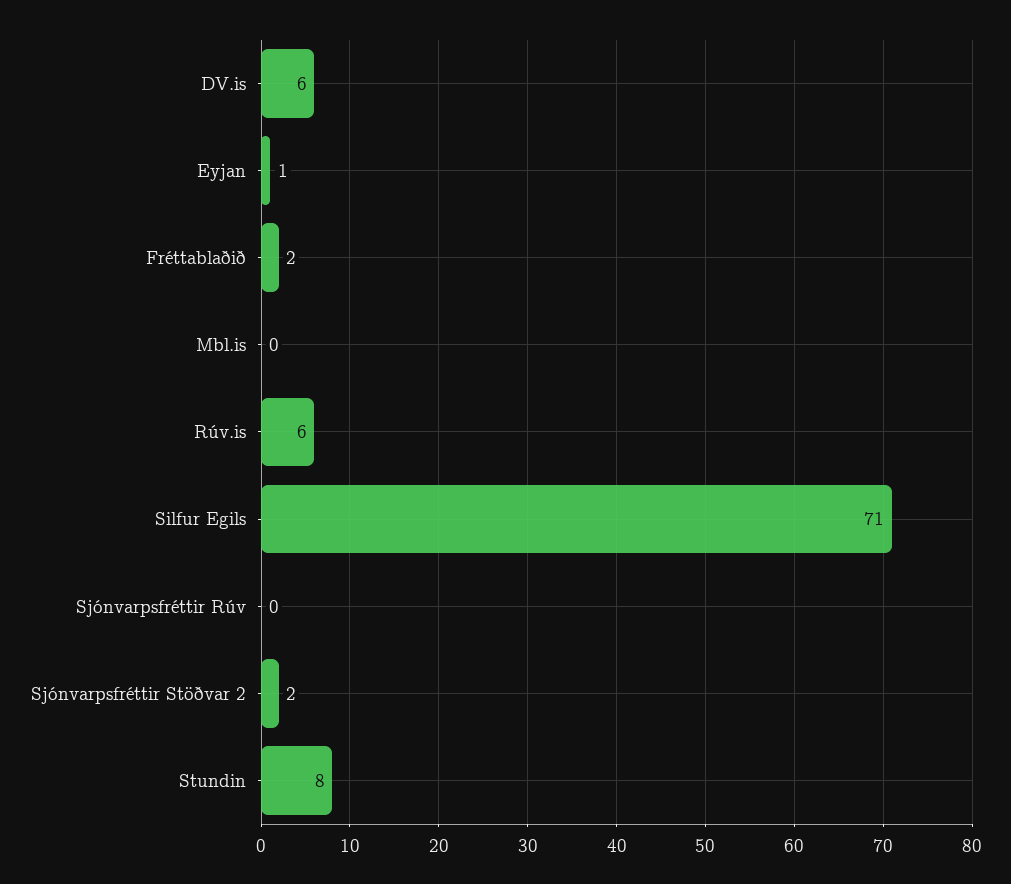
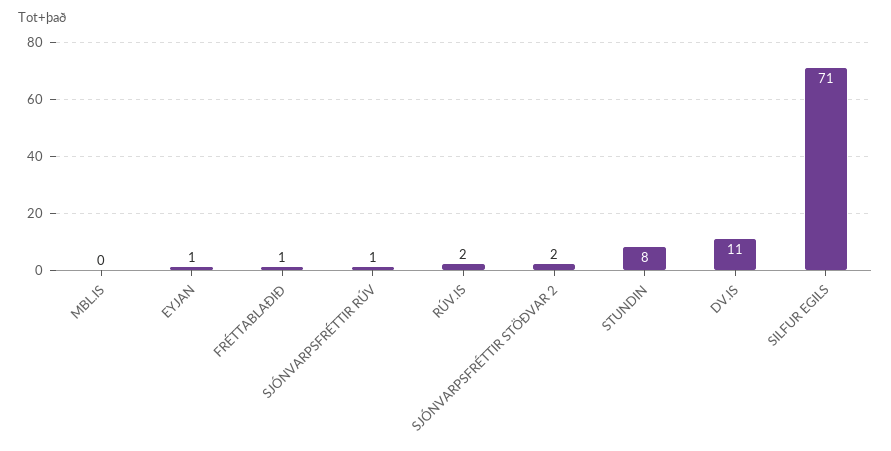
DV.is: 6 -> 11
Fréttablaðið: 2 -> 1
Rúv.is: 6 -> 2
Sjónvarpsfréttir Rúv: 0 -> 1

